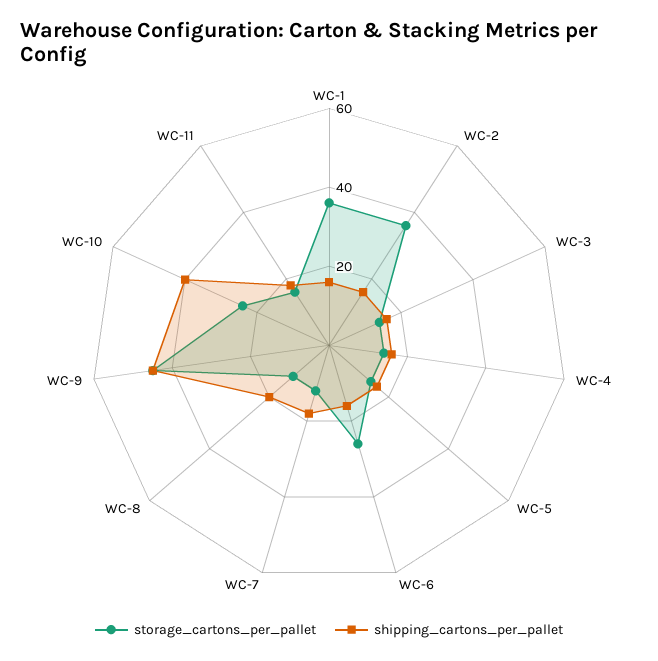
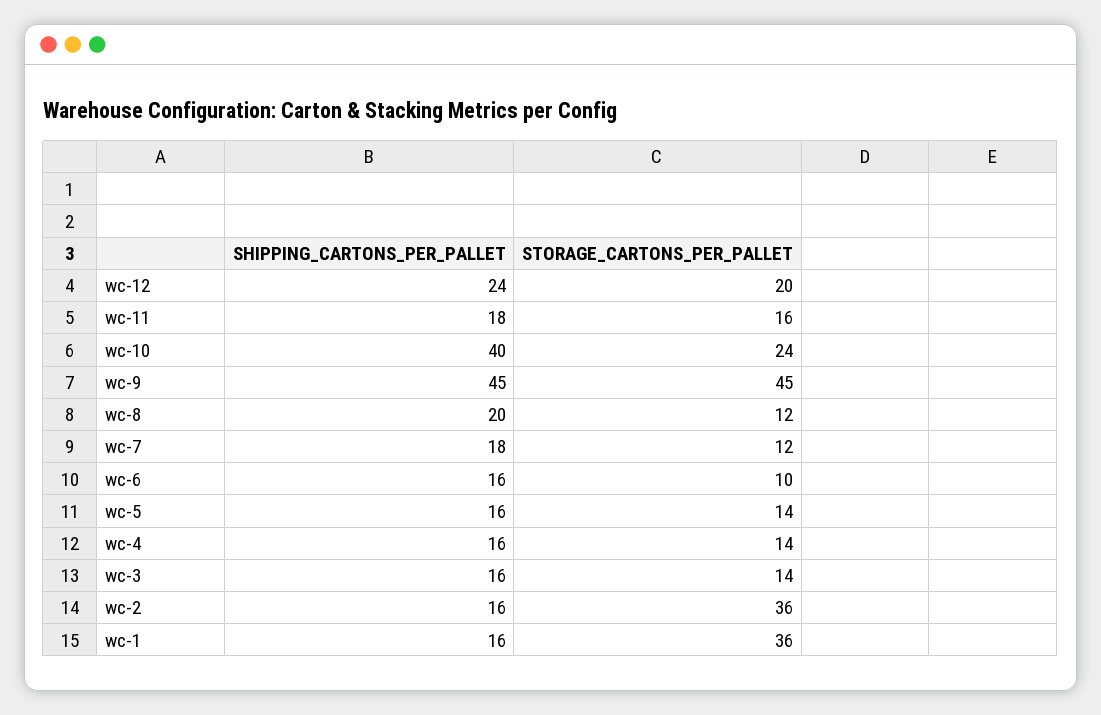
storage_cartons_per_pallet, WC-6: 25 -> 10
shipping_cartons_per_pallet, wc-12: none -> 24
storage_cartons_per_pallet, wc-12: none -> 20

